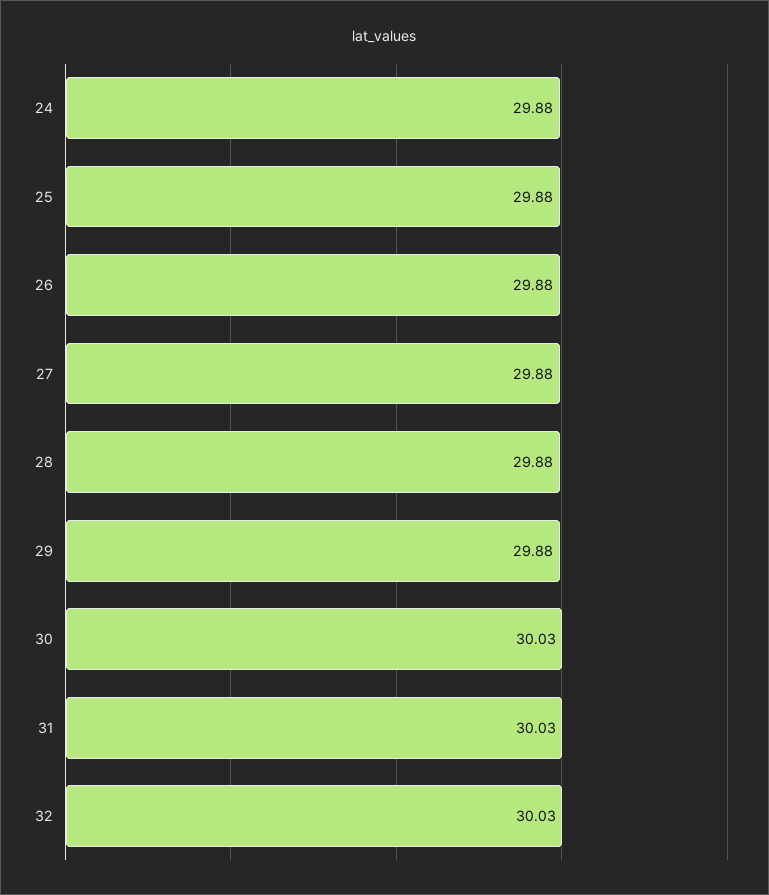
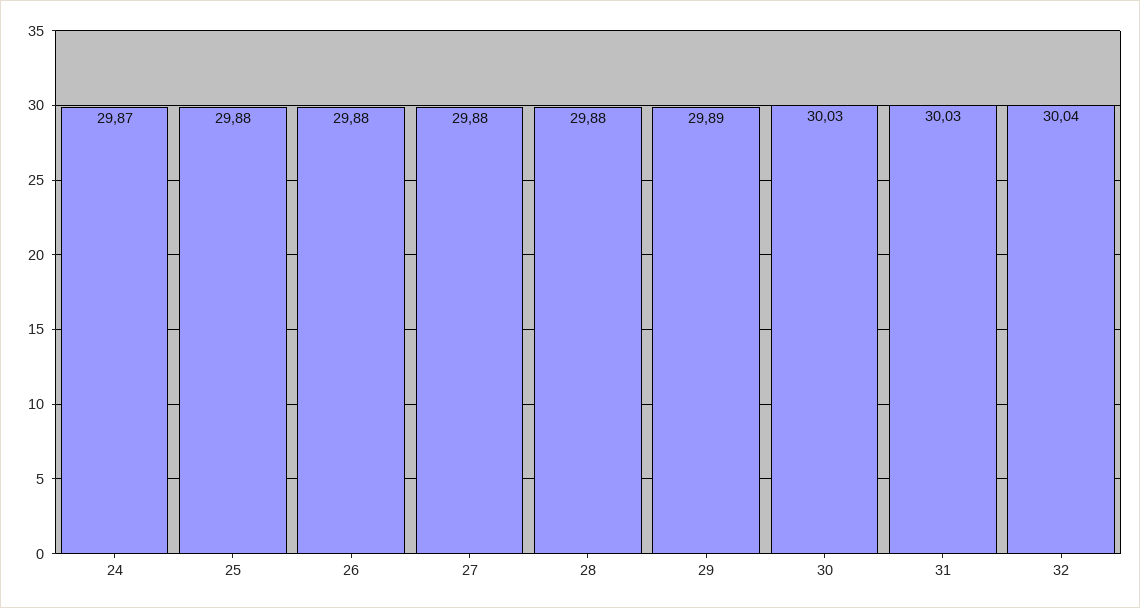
24: 29.88 -> 29.87
29: 29.88 -> 29.89
32: 30.03 -> 30.04

